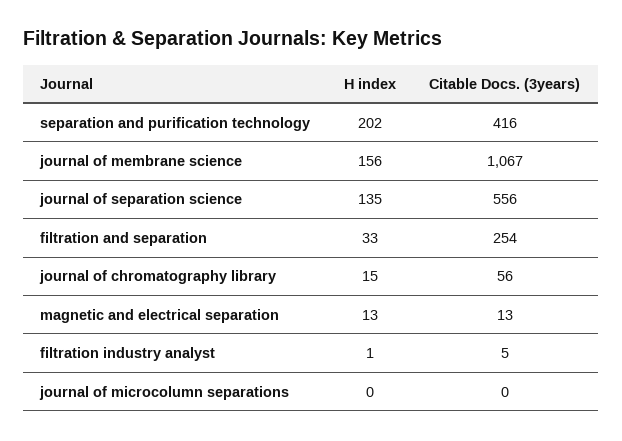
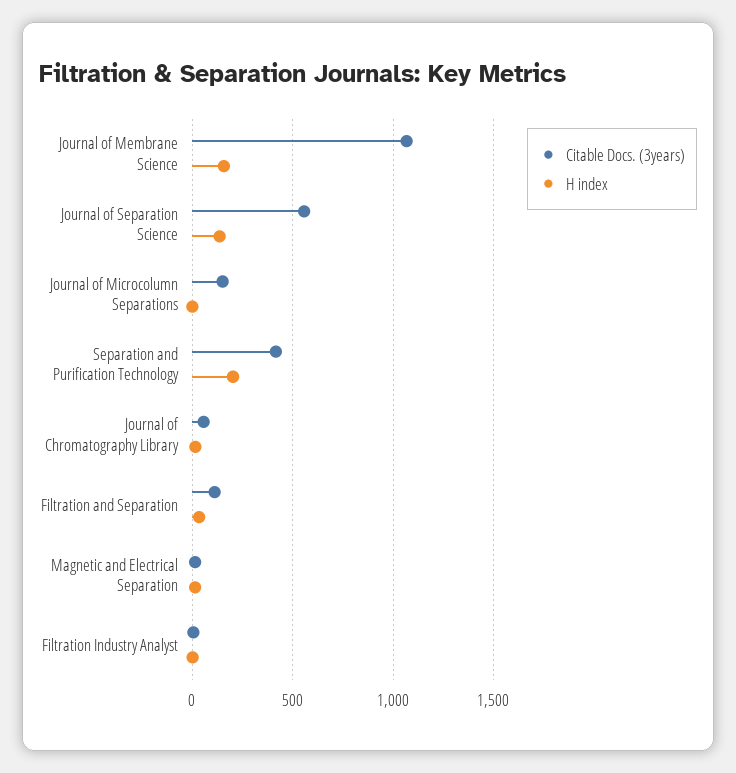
Citable Docs. (3years), filtration and separation: 254 -> 100
Citable Docs. (3years), journal of microcolumn separations: 0 -> 150

